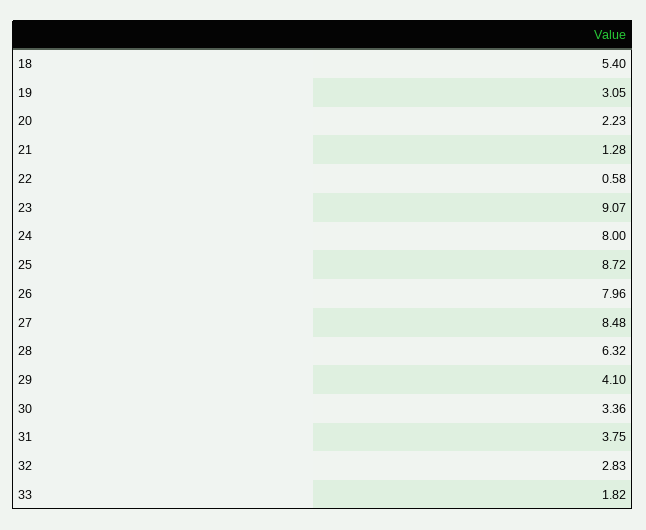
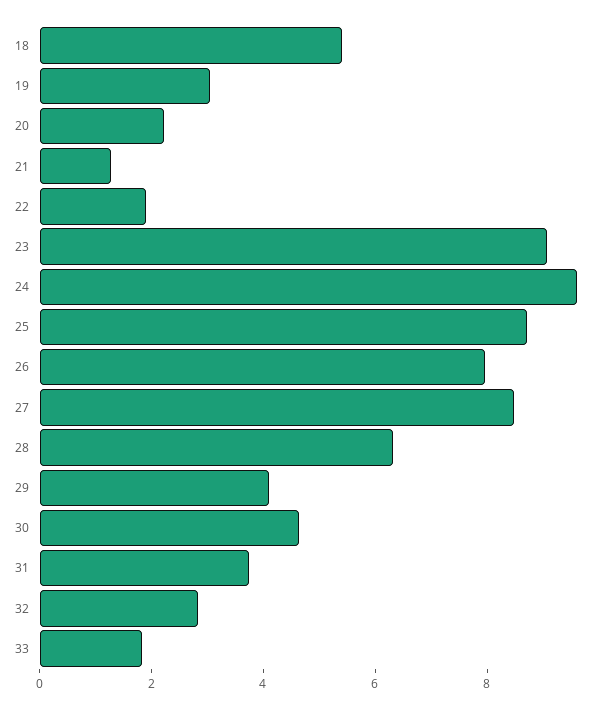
22: 0.58 -> 2
24: 8 -> 9.5
30: 3.36 -> 4.5

